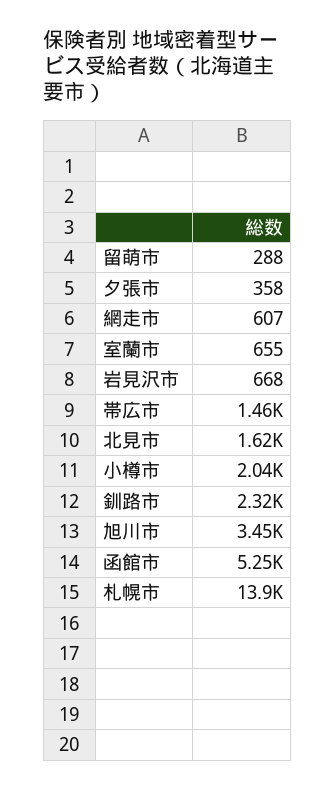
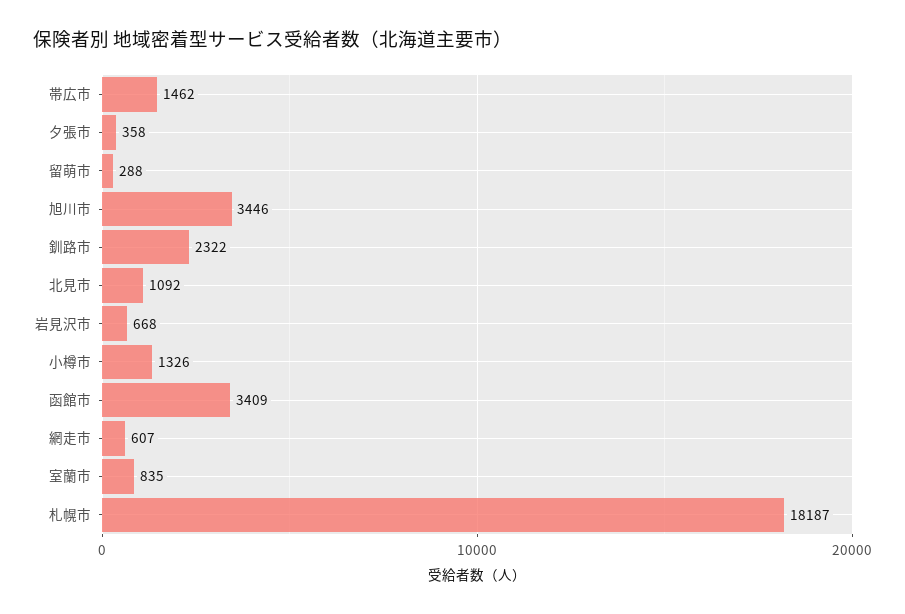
室蘭市: 655 -> 835
北見市: 1620 -> 1092
小樽市: 2040 -> 1326
函館市: 5250 -> 3409
札幌市: 13900 -> 18187

